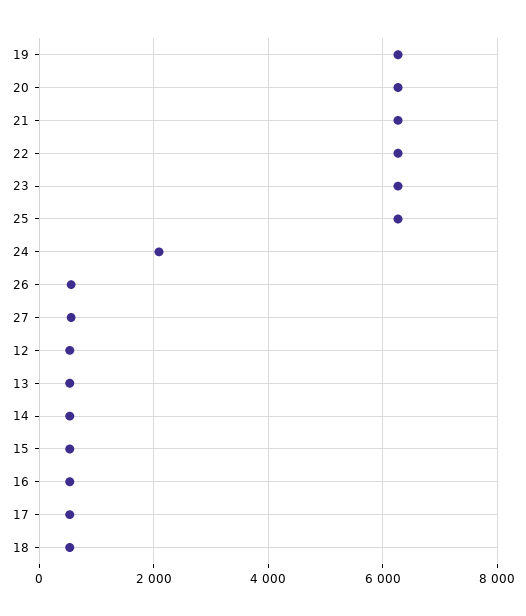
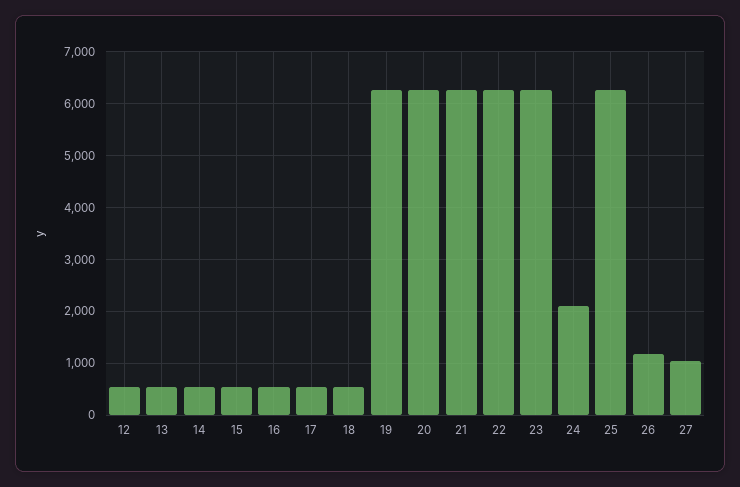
26: 600 -> 1200
27: 600 -> 1000

